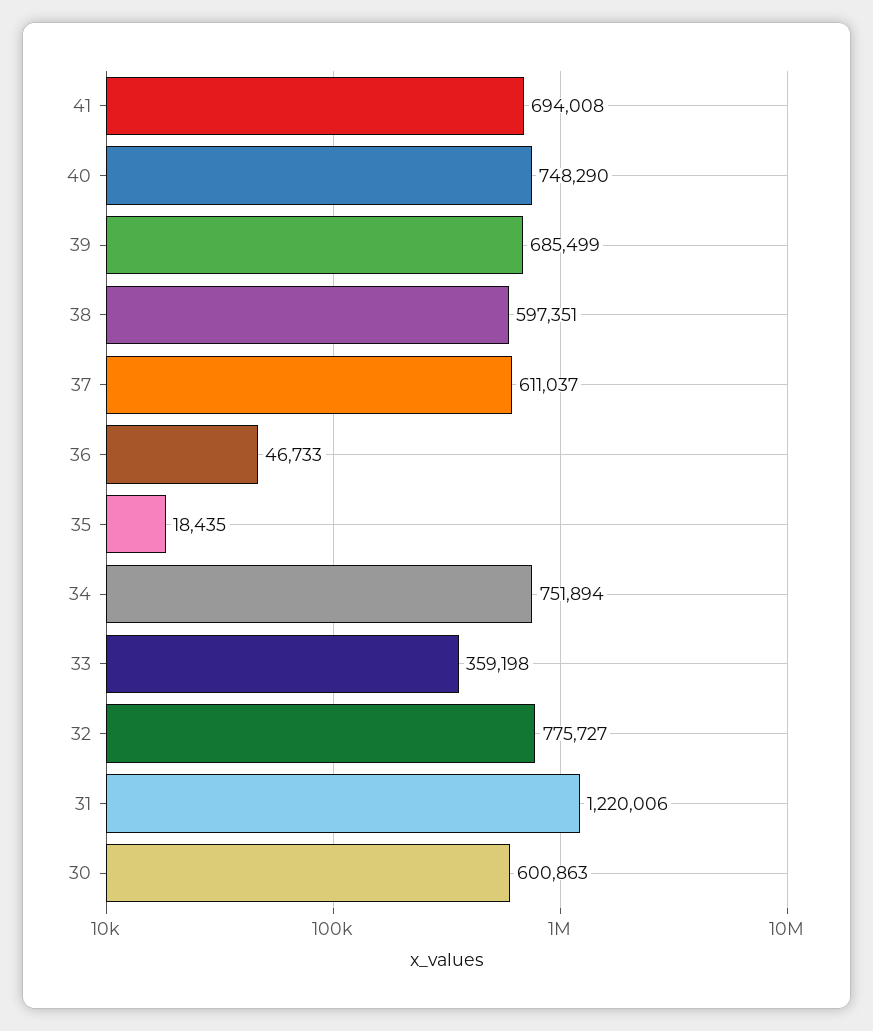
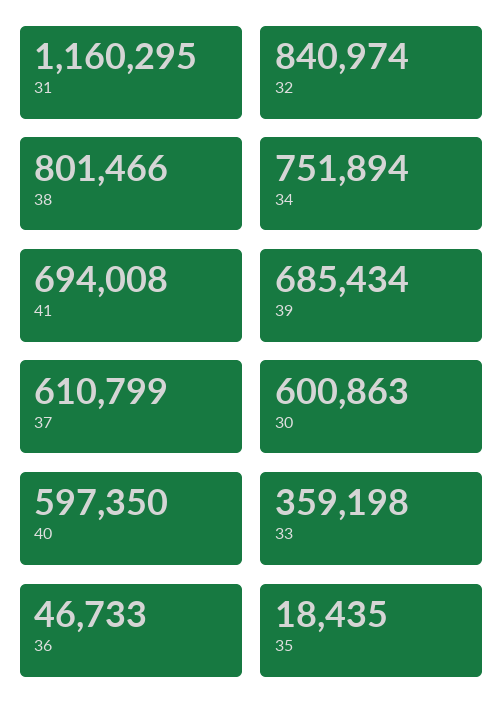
40: 748290 -> 597350
39: 685499 -> 685434
38: 597351 -> 801466
37: 611037 -> 610799
32: 775727 -> 840974
31: 1220006 -> 1160295

